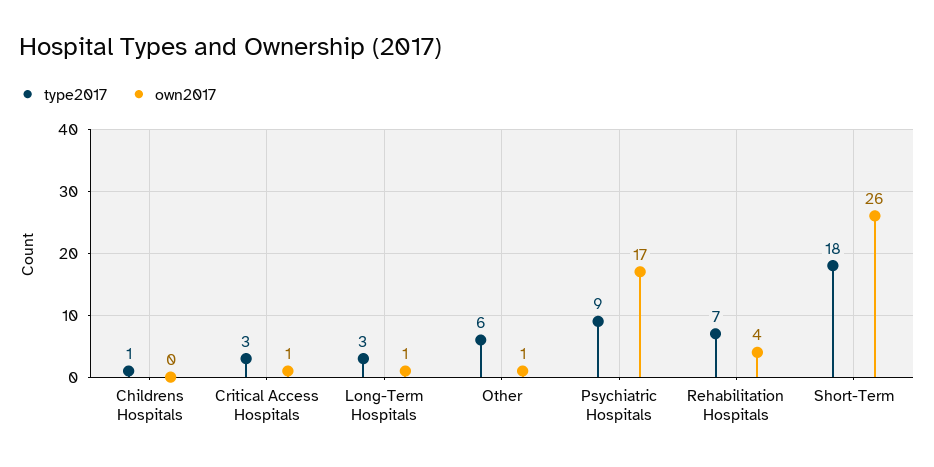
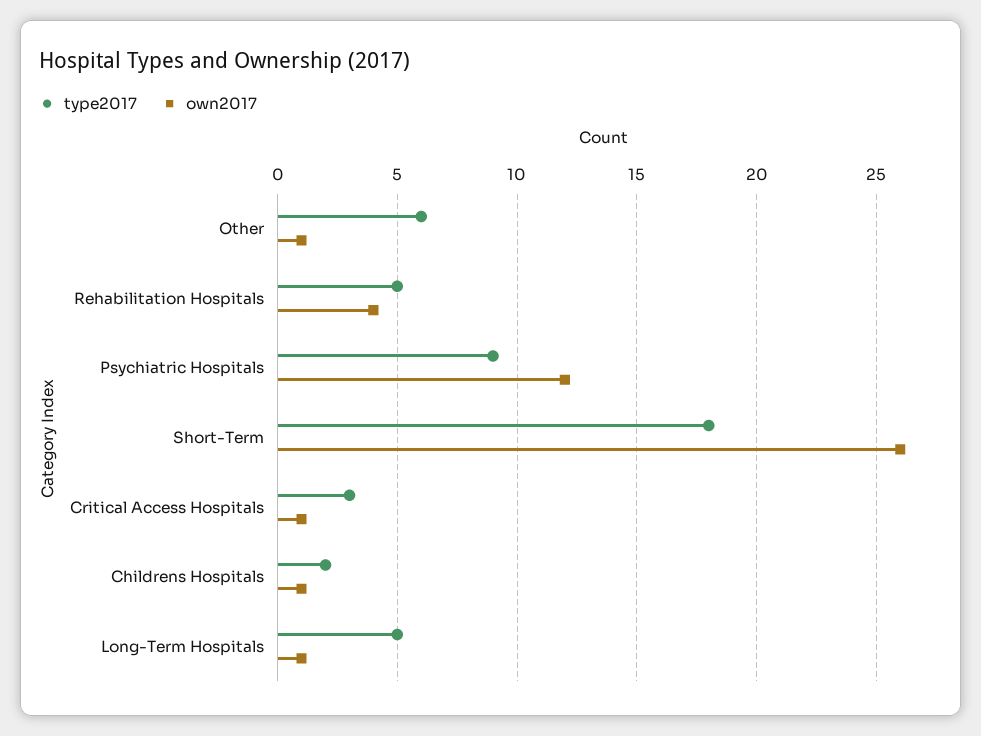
type2017, Childrens Hospitals: 1 -> 2
own2017, Childrens Hospitals: 0 -> 1
type2017, Long-Term Hospitals: 3 -> 5
own2017, Psychiatric Hospitals: 17 -> 12
type2017, Rehabilitation Hospitals: 7 -> 5

